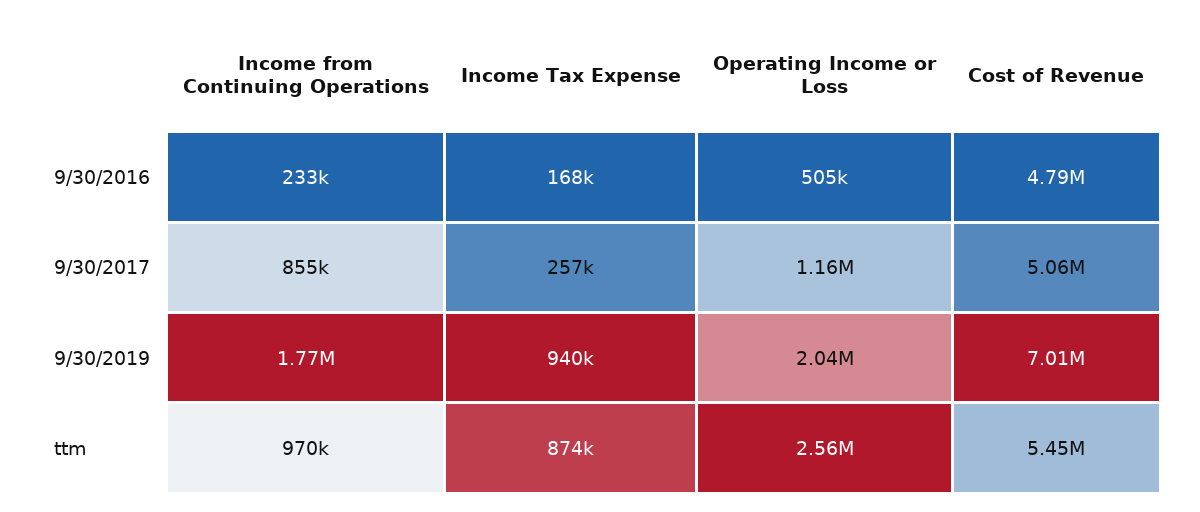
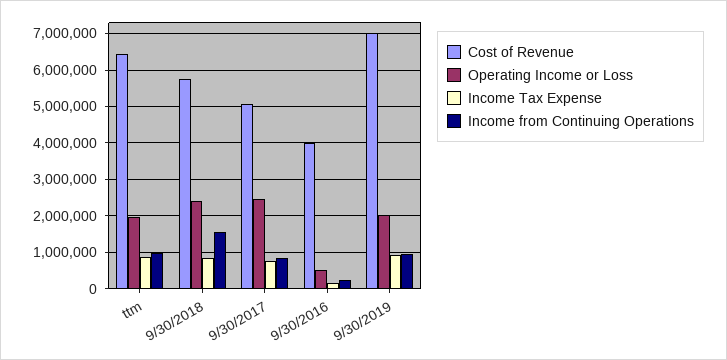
Cost of Revenue, 9/30/2016: 4790000 -> 4000000
Income Tax Expense, 9/30/2017: 257000 -> 800000
Operating Income or Loss, 9/30/2017: 1160000 -> 2400000
Income from Continuing Operations, 9/30/2019: 1770000 -> 1000000
Operating Income or Loss, ttm: 2560000 -> 2000000
Cost of Revenue, ttm: 5450000 -> 6400000
Cost of Revenue, 9/30/2018: none -> 5800000
Operating Income or Loss, 9/30/2018: none -> 2400000
Income Tax Expense, 9/30/2018: none -> 800000
Income from Continuing Operations, 9/30/2018: none -> 1600000

